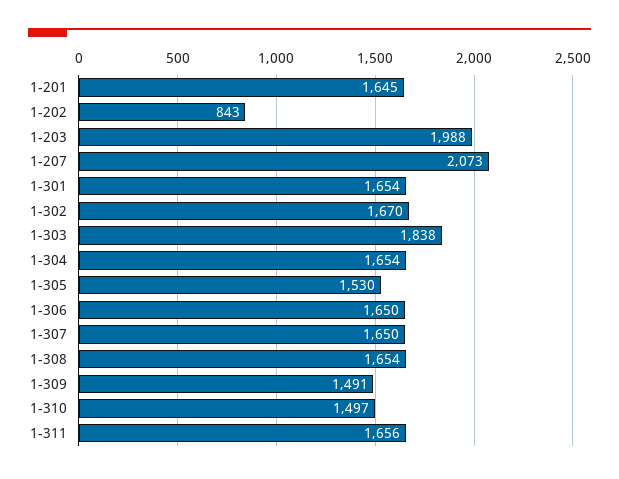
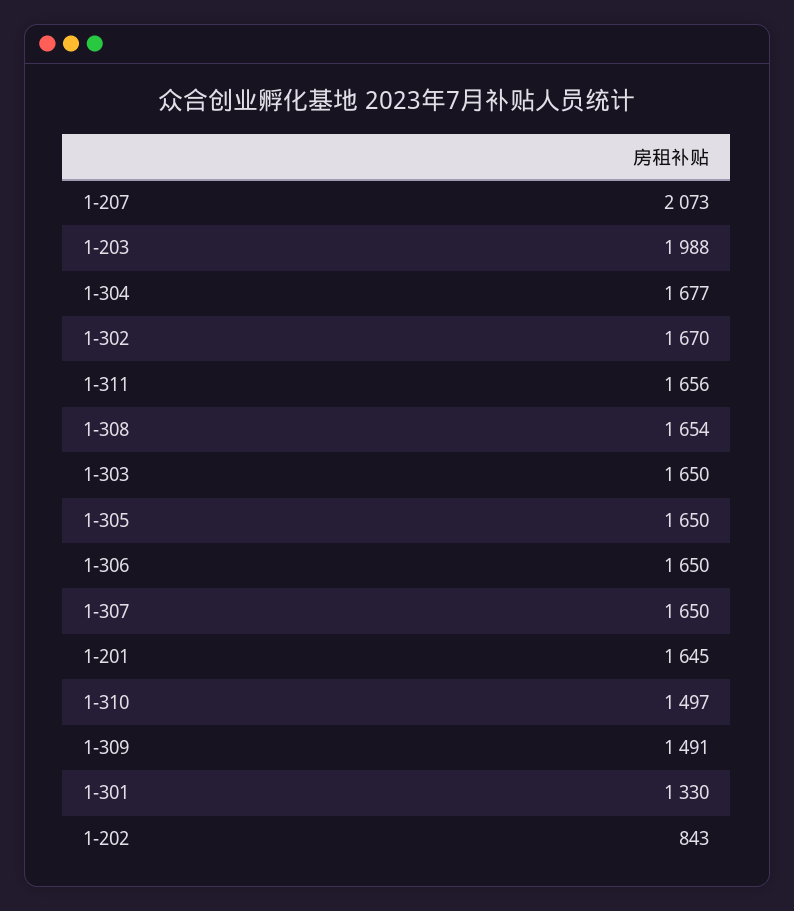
1-301: 1654 -> 1330
1-303: 1838 -> 1650
1-304: 1654 -> 1677
1-305: 1530 -> 1650

